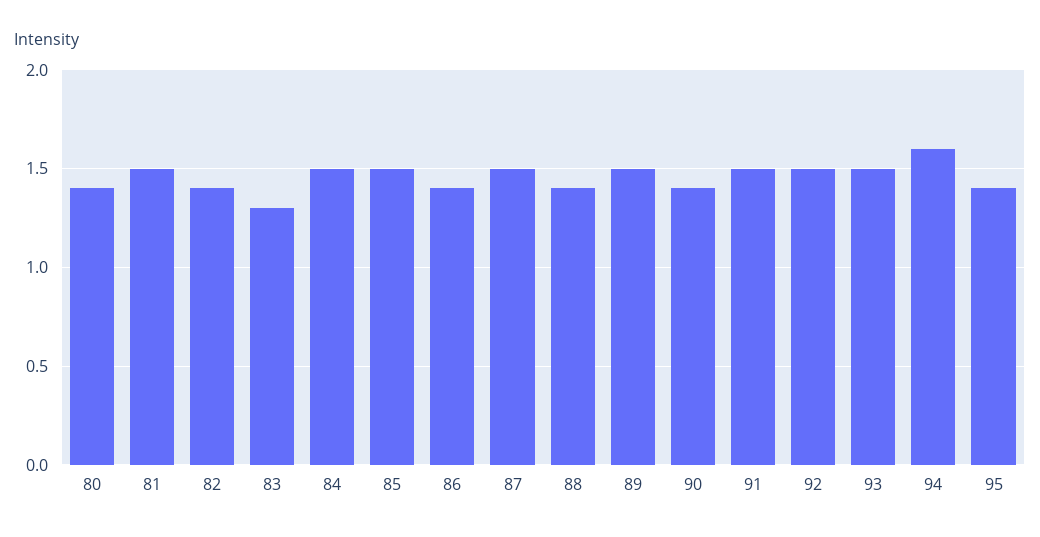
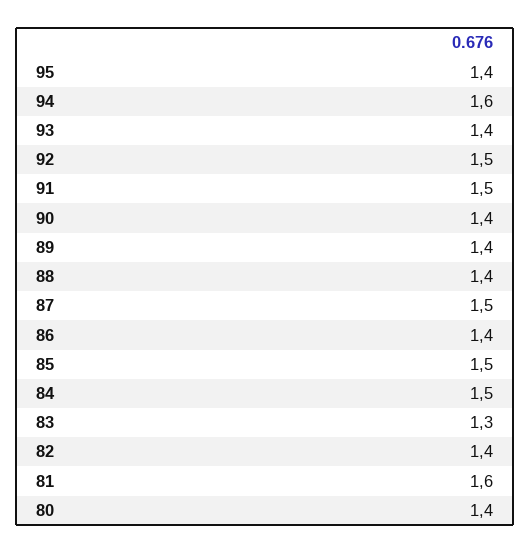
81: 1.5 -> 1.6
89: 1.5 -> 1.4
93: 1.5 -> 1.4

